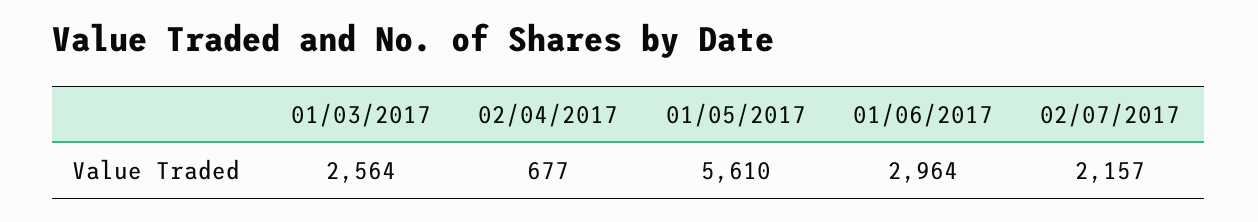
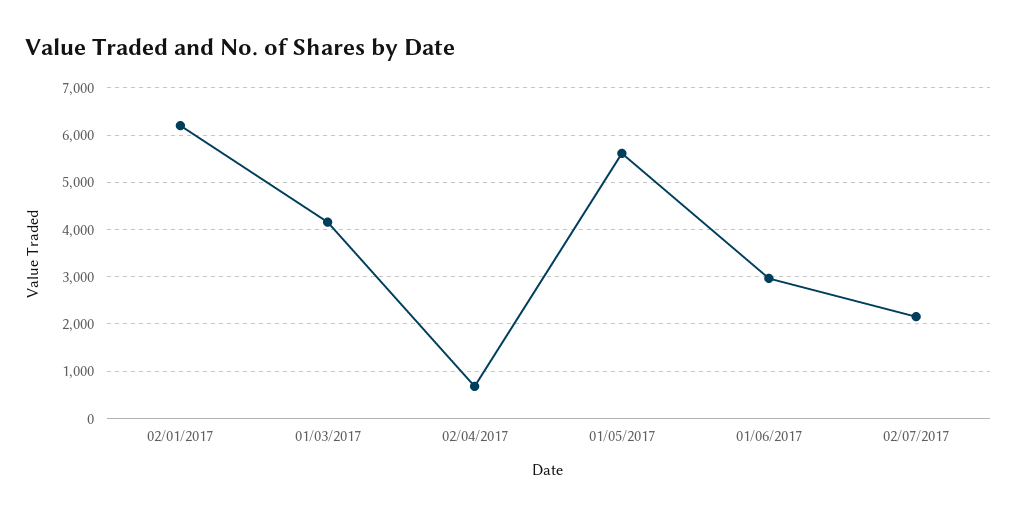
01/03/2017: 2564 -> 4200
02/01/2017: none -> 6200

